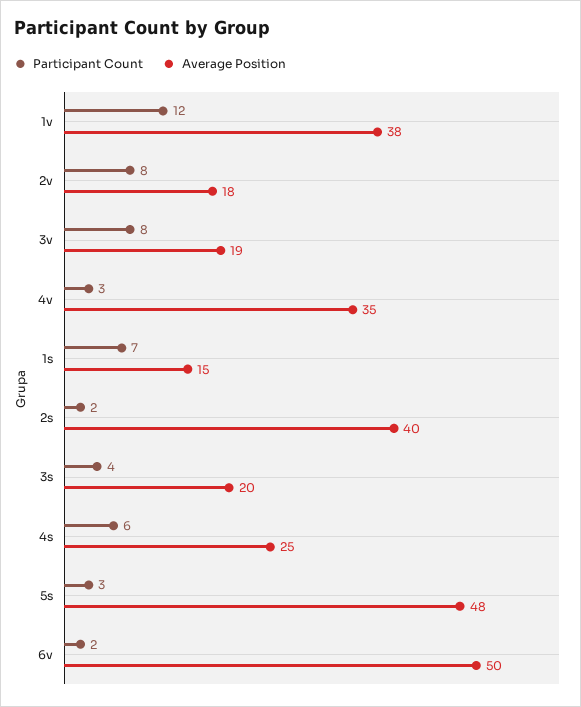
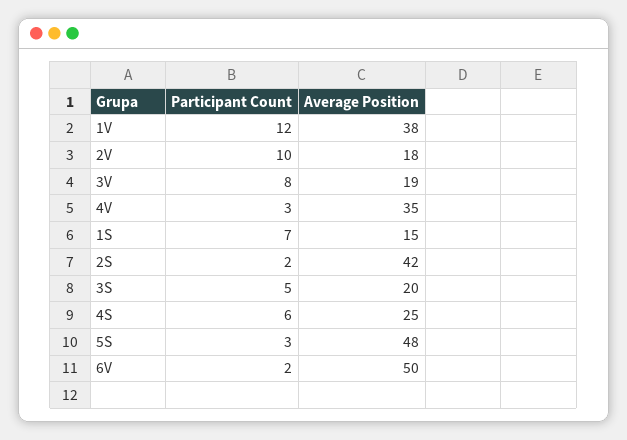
Participant Count, 2v: 8 -> 10
Average Position, 2s: 40 -> 42
Participant Count, 3s: 4 -> 5

